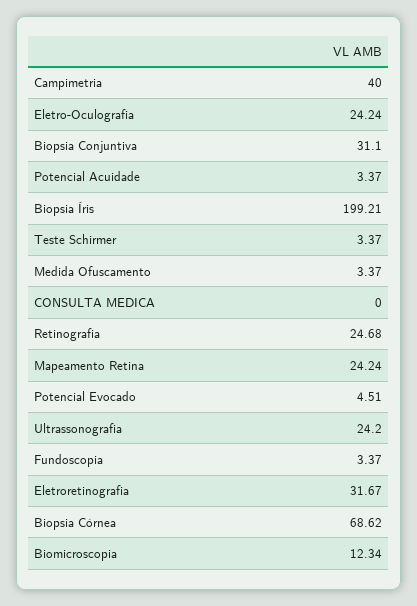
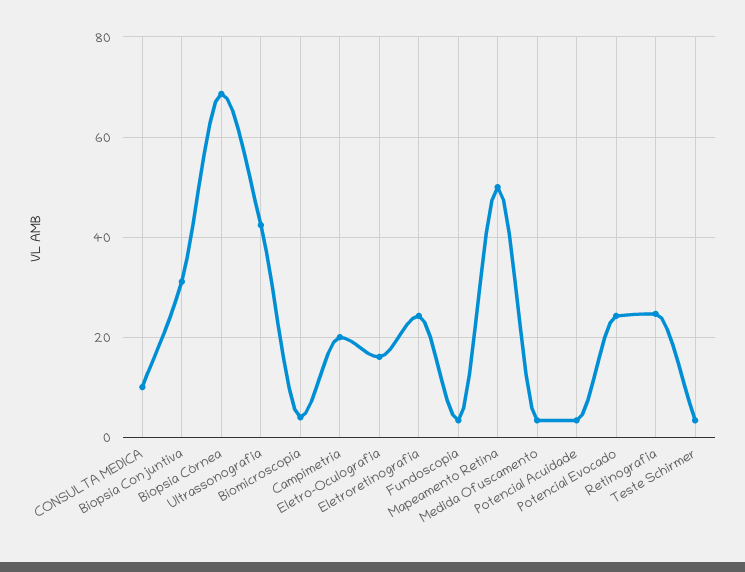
Campimetria: 40 -> 20
Eletro-Oculografia: 24.24 -> 16
Biopsia Íris: 199.21 -> none
CONSULTA MEDICA: 0 -> 10
Mapeamento Retina: 24.24 -> 50
Potencial Evocado: 4.51 -> 24
Ultrassonografia: 24.2 -> 42
Eletroretinografia: 31.67 -> 24
Biomicroscopia: 12.34 -> 4

